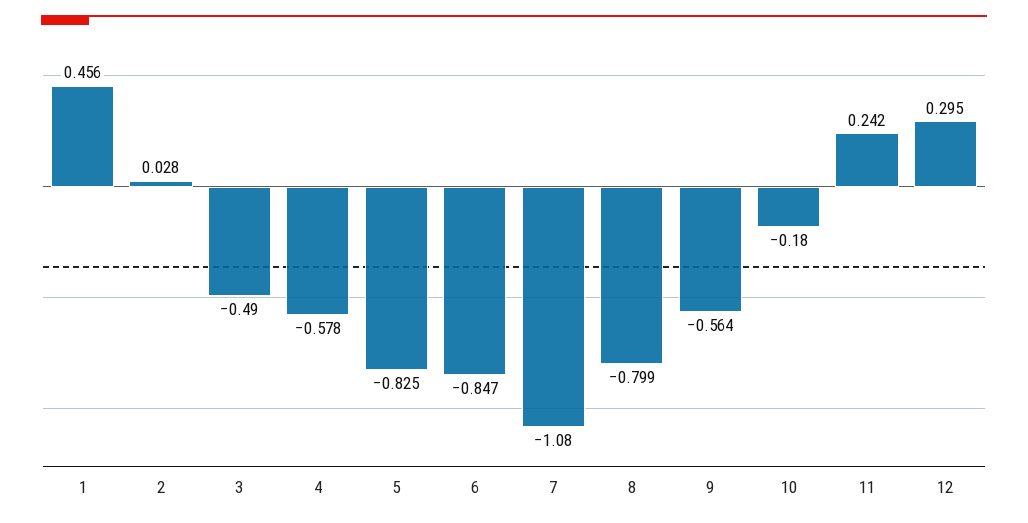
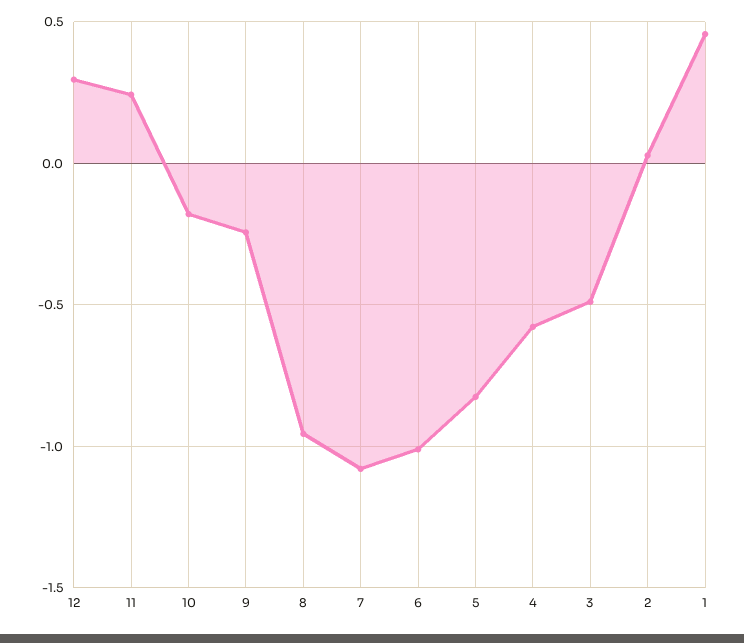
6: -0.847 -> -1
8: -0.799 -> -0.95
9: -0.564 -> -0.25

